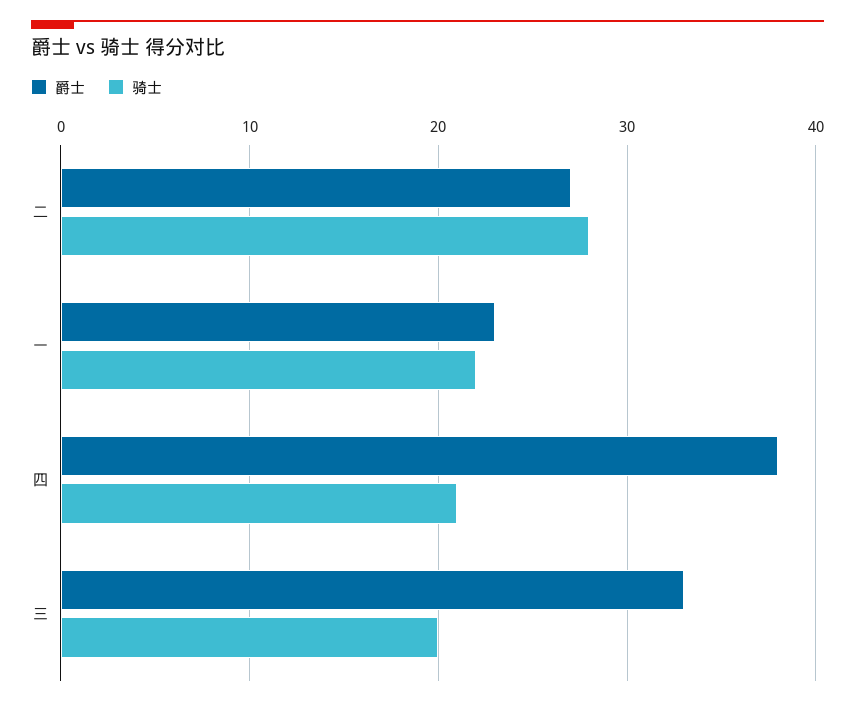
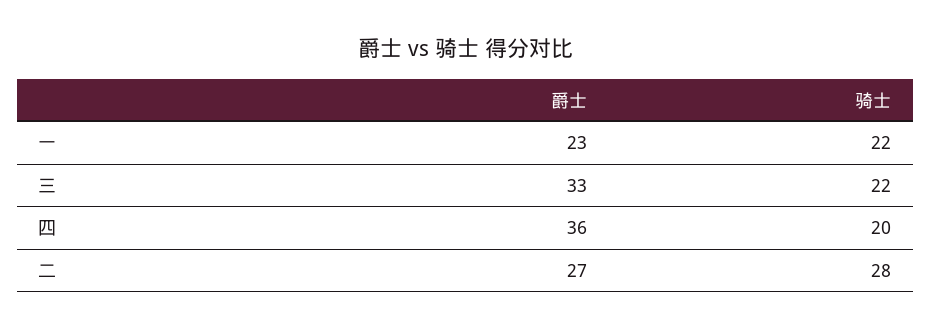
爵士, 四: 38 -> 36
骑士, 四: 21 -> 20
骑士, 三: 20 -> 22

